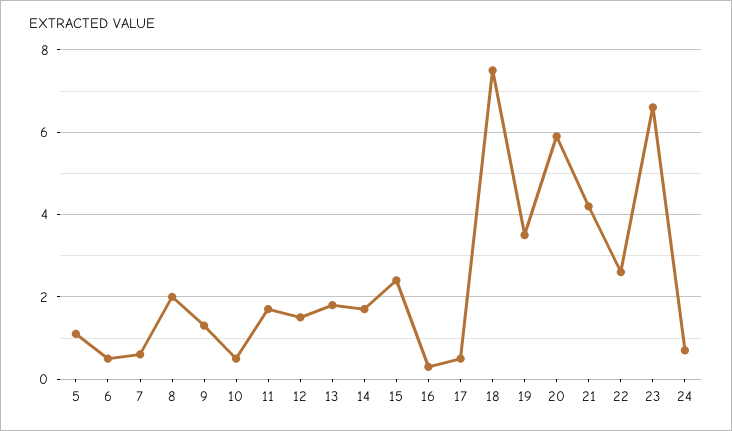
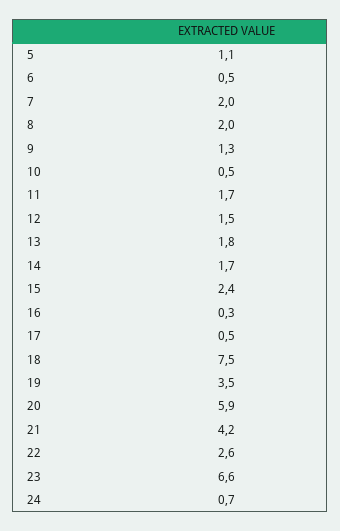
7: 0.5 -> 2

